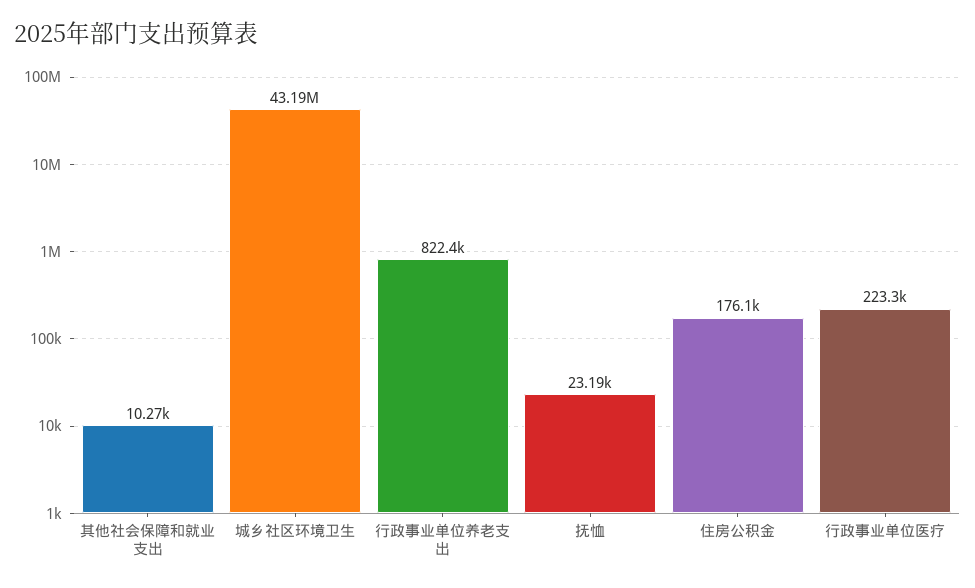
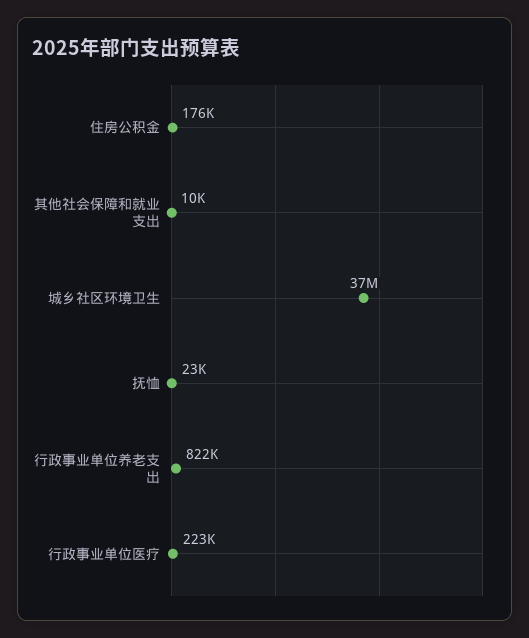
城乡社区环境卫生: 43190000 -> 37000000

